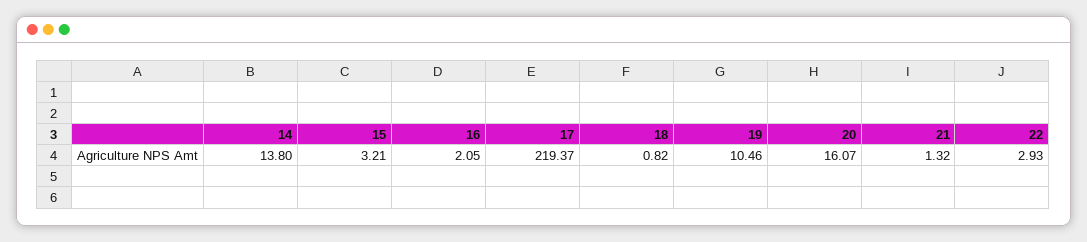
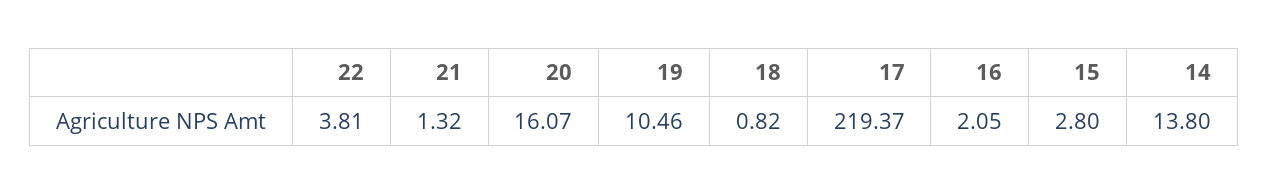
15: 3.21 -> 2.8
22: 2.93 -> 3.81

